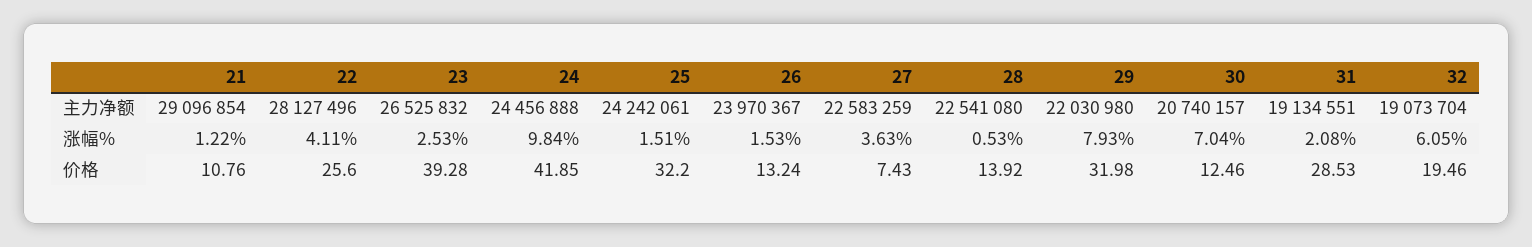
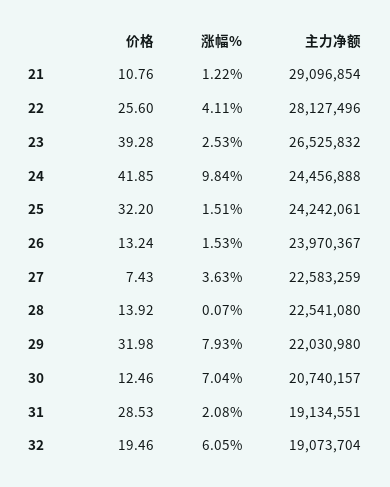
28, 涨幅%: 0.53 -> 0.07

